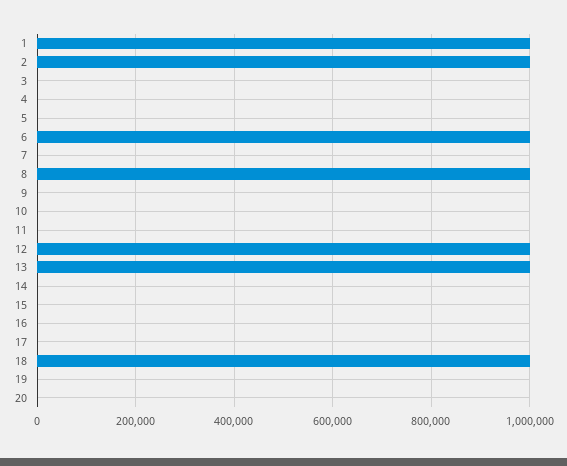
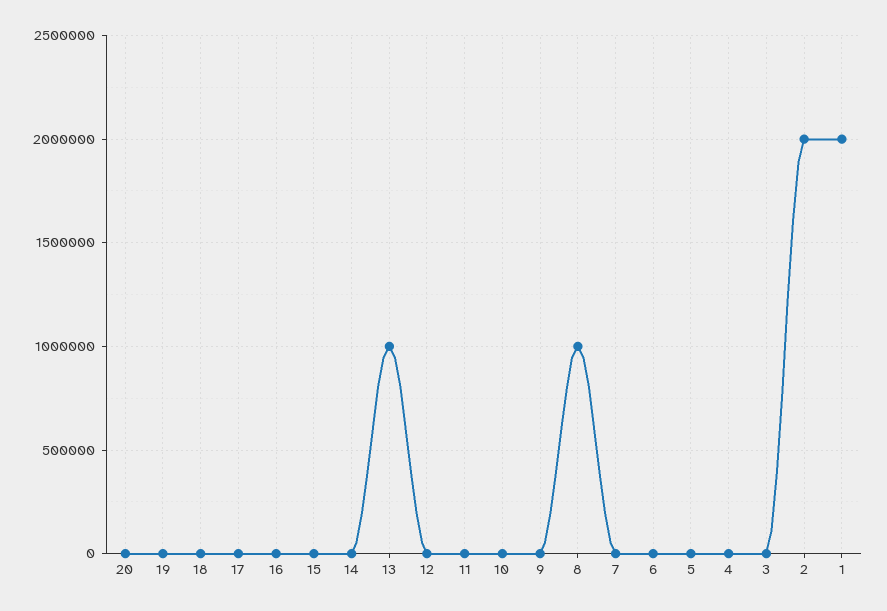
1: 1000000 -> 2000000
2: 1000000 -> 2000000
6: 1000000 -> 0
12: 1000000 -> 0
18: 1000000 -> 0

